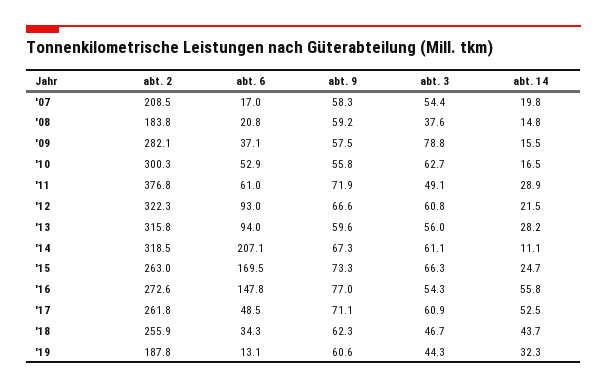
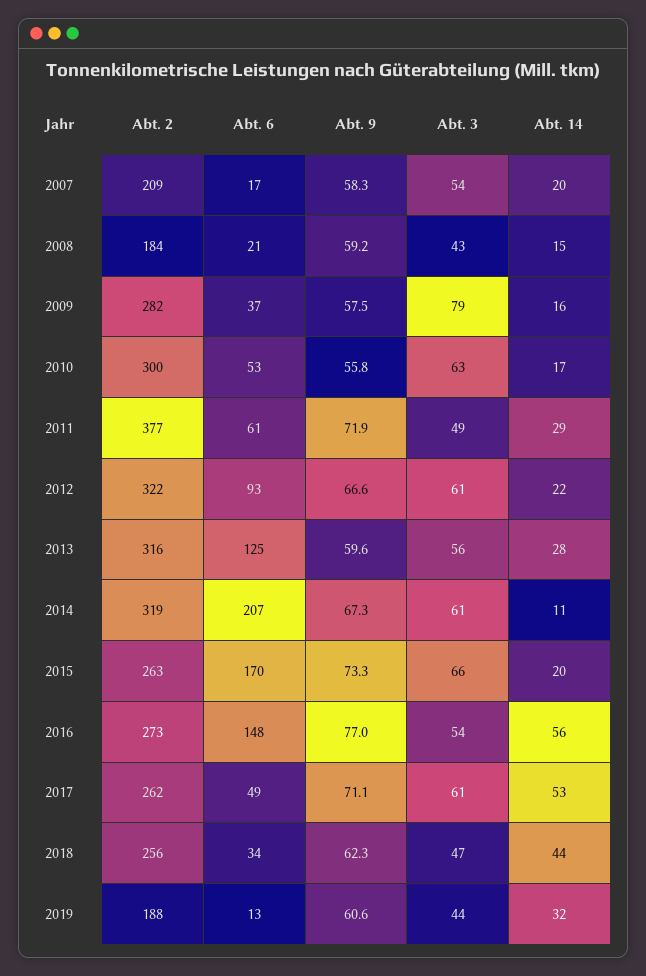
abt. 3, '08: 37.6 -> 43
abt. 6, '13: 94 -> 125
abt. 14, '15: 24.7 -> 20

